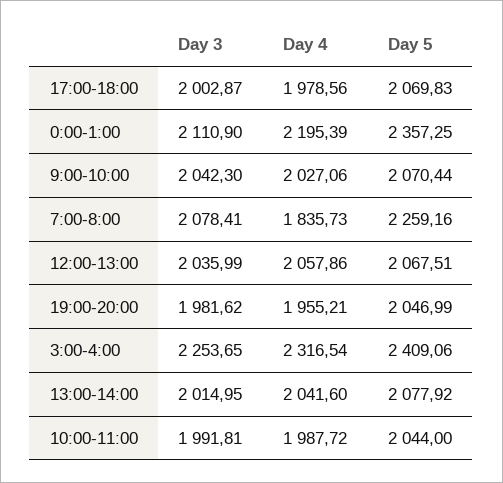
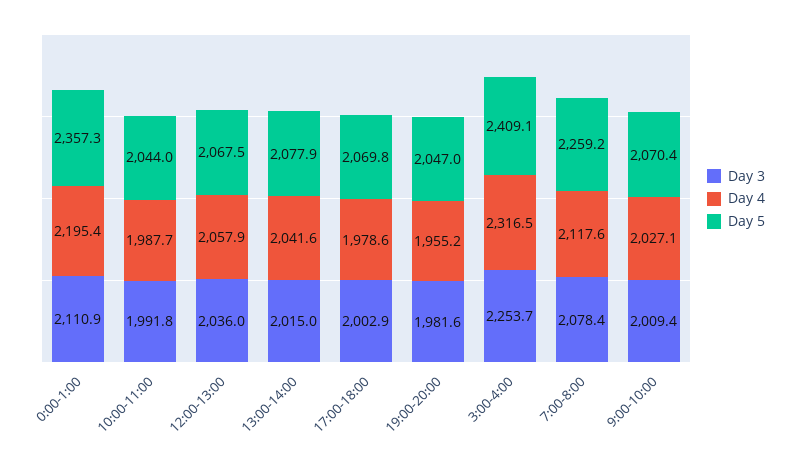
Day 3, 9:00-10:00: 2042.3 -> 2009.4
Day 4, 7:00-8:00: 1835.73 -> 2117.6

